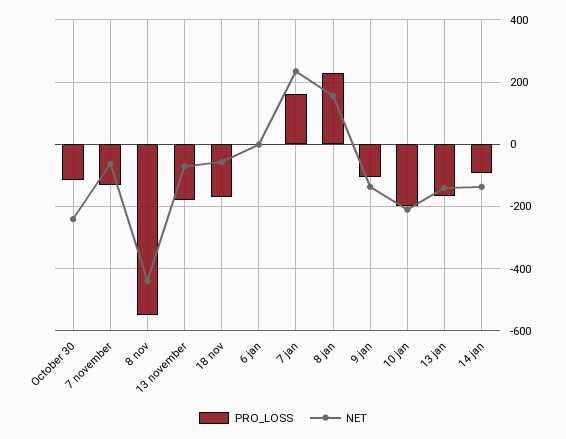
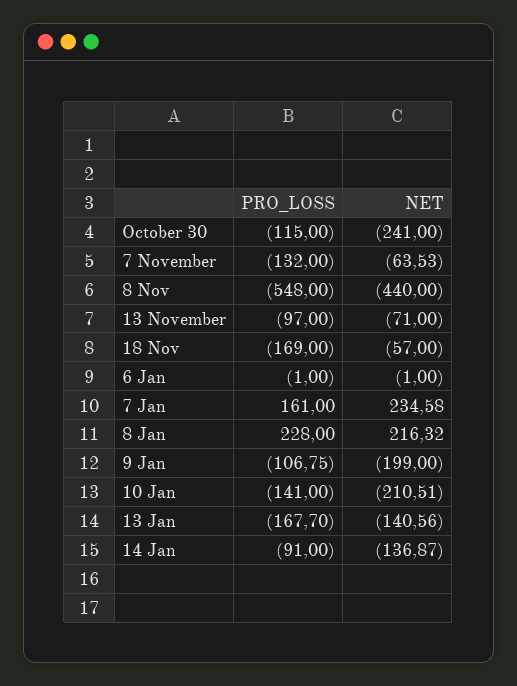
PRO_LOSS, 13 november: -180 -> -97
NET, 8 jan: 160 -> 216.32
NET, 9 jan: -140 -> -199
PRO_LOSS, 10 jan: -200 -> -141

